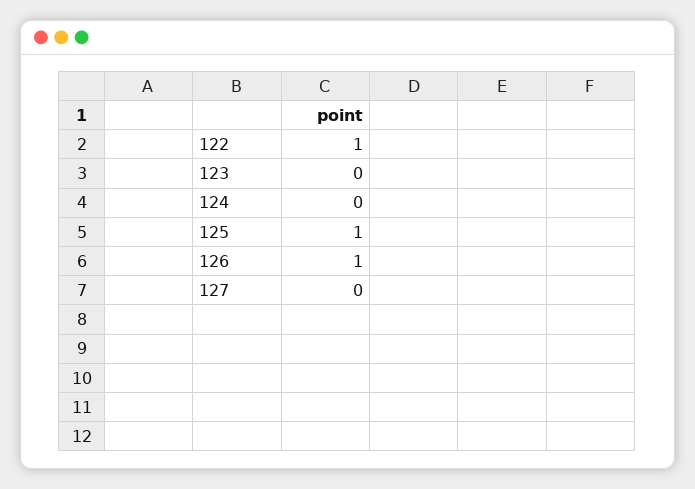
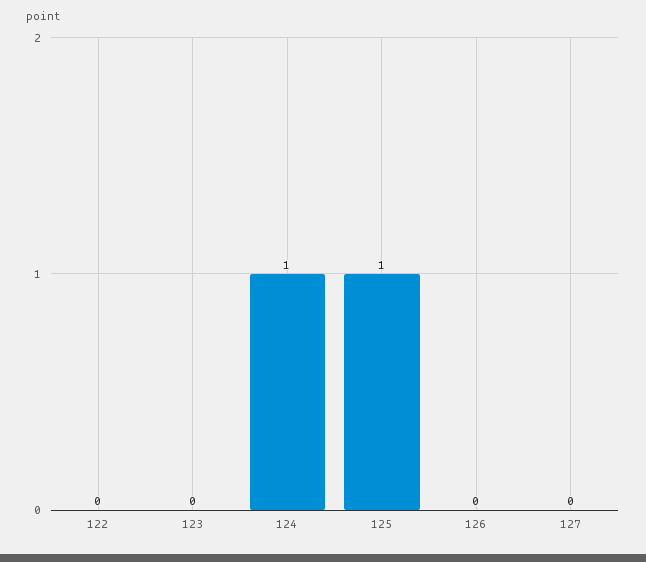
122: 1 -> 0
124: 0 -> 1
126: 1 -> 0

